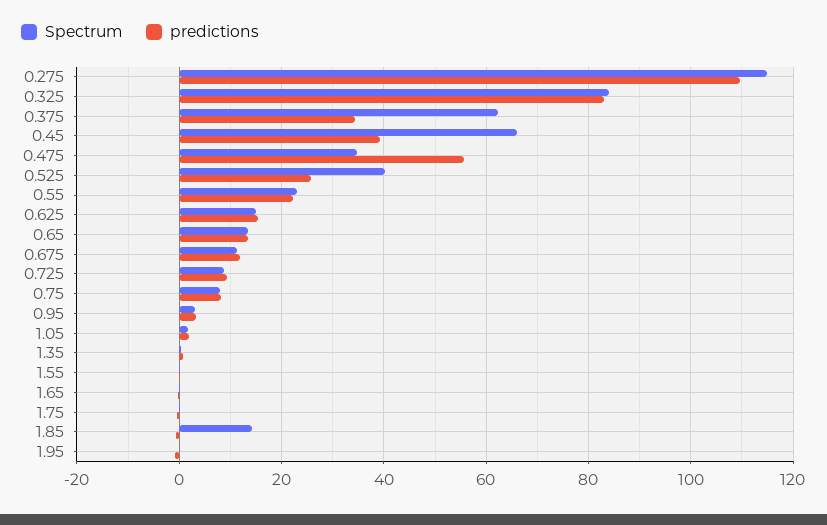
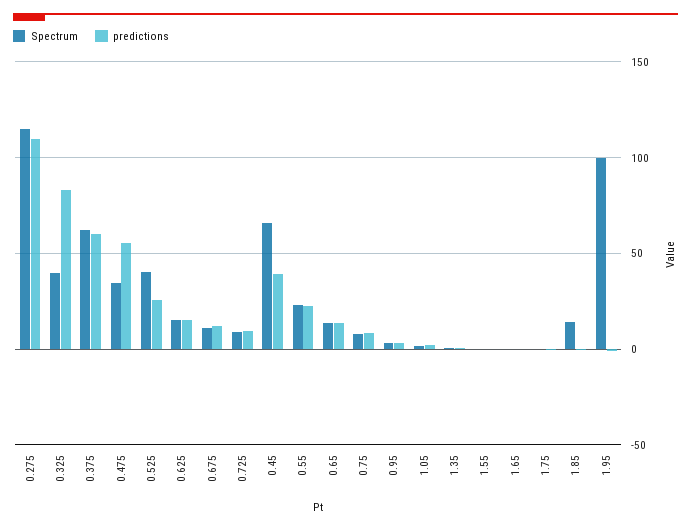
Spectrum, 0.325: 84 -> 40
predictions, 0.375: 34 -> 60
Spectrum, 1.95: 0 -> 100

